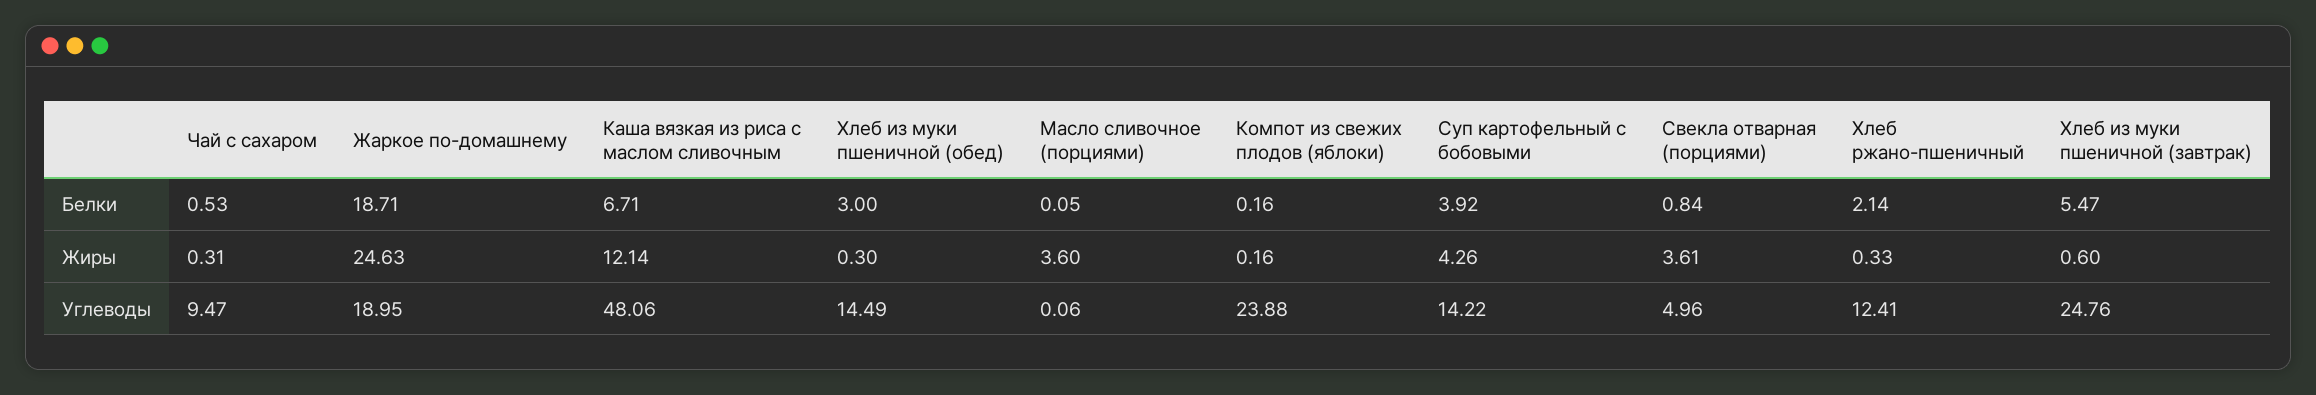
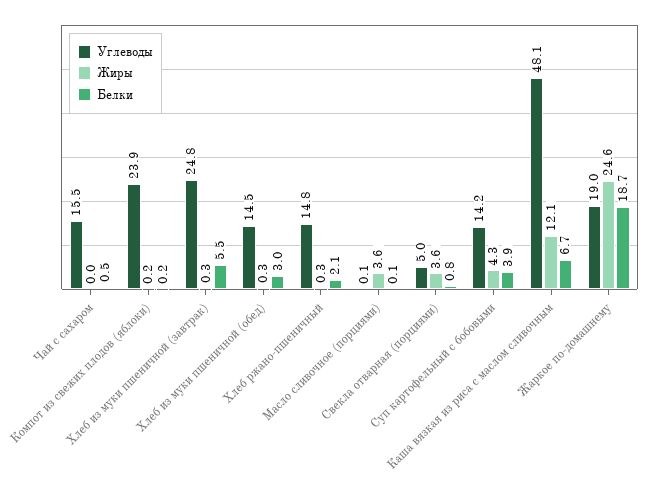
Жиры, Чай с сахаром: 0.31 -> 0
Жиры, Хлеб из муки пшеничной (завтрак): 0.6 -> 0.3
Углеводы, Чай с сахаром: 9.47 -> 15.5
Углеводы, Хлеб ржано-пшеничный: 12.41 -> 14.8

